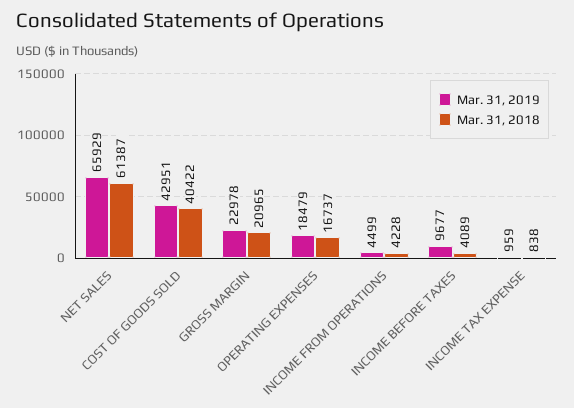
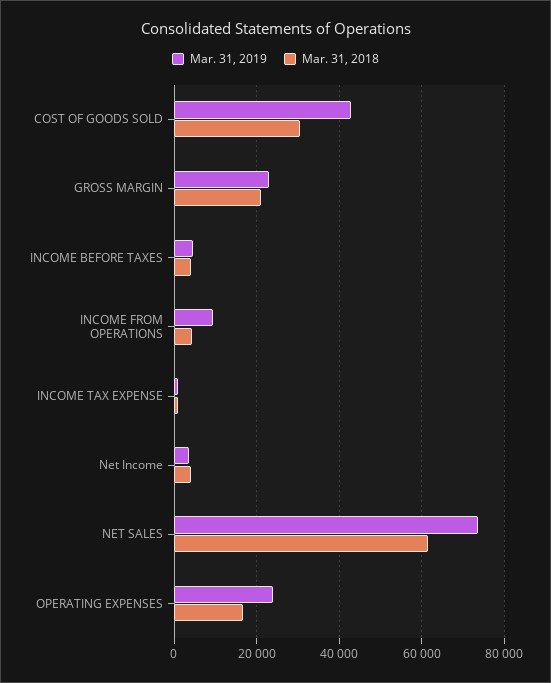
Mar. 31, 2019, NET SALES: 65929 -> 74000
Mar. 31, 2018, COST OF GOODS SOLD: 40422 -> 30000
Mar. 31, 2019, OPERATING EXPENSES: 18479 -> 24000
Mar. 31, 2019, INCOME FROM OPERATIONS: 4499 -> 10000
Mar. 31, 2019, INCOME BEFORE TAXES: 9677 -> 4000
Mar. 31, 2019, Net Income: none -> 4000
Mar. 31, 2018, Net Income: none -> 4000

